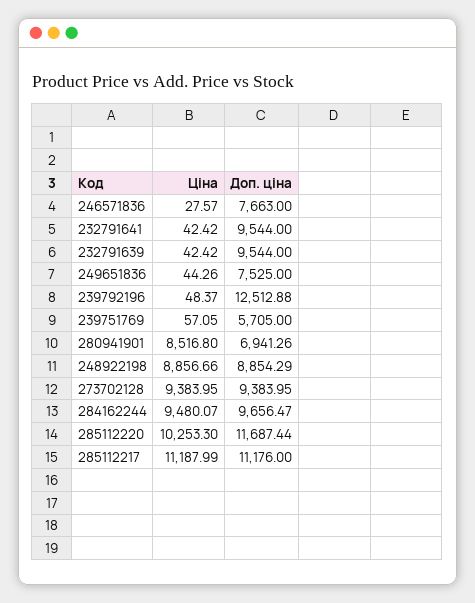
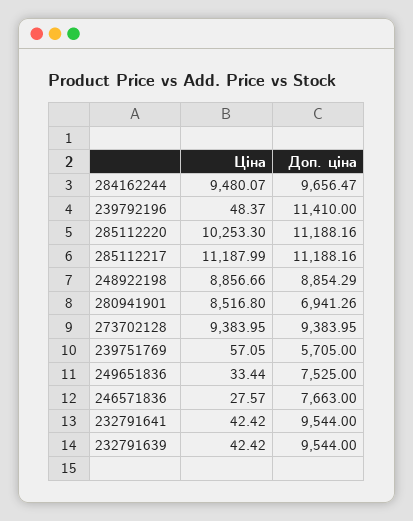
Ціна, 249651836: 44.26 -> 33.44
Доп. ціна, 239792196: 12512.88 -> 11410
Доп. ціна, 285112220: 11687.44 -> 11188.16
Доп. ціна, 285112217: 11176 -> 11188.16

